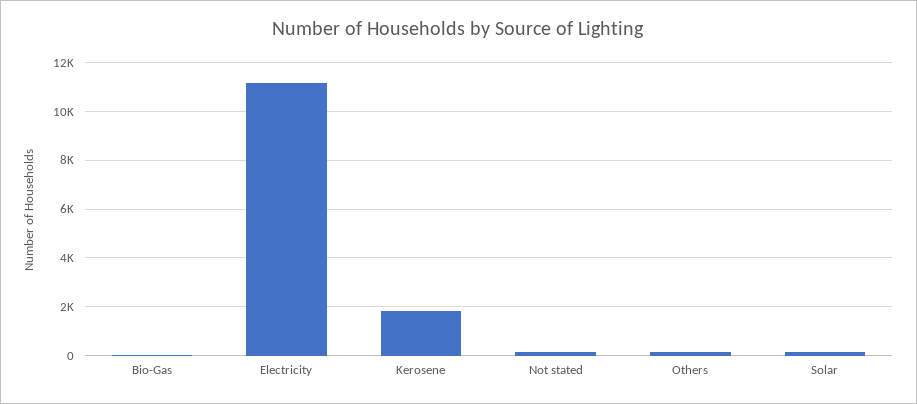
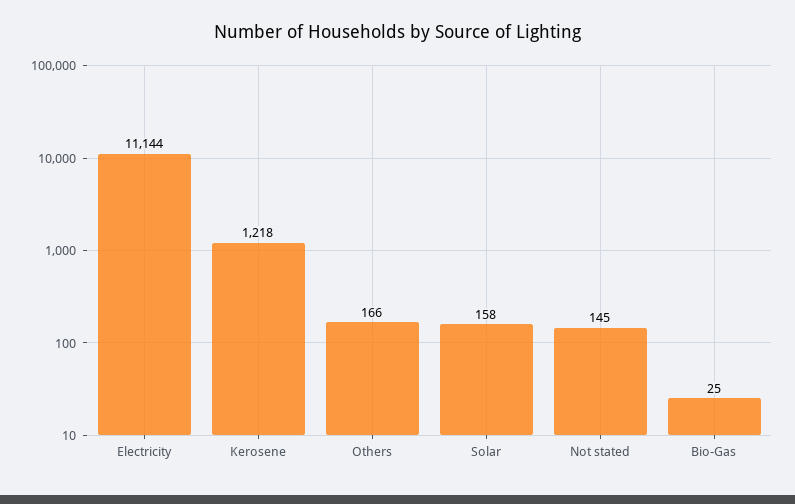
Kerosene: 1750 -> 1218

